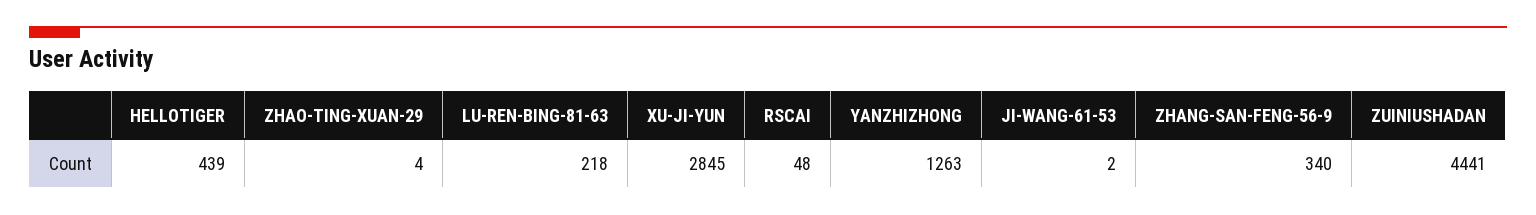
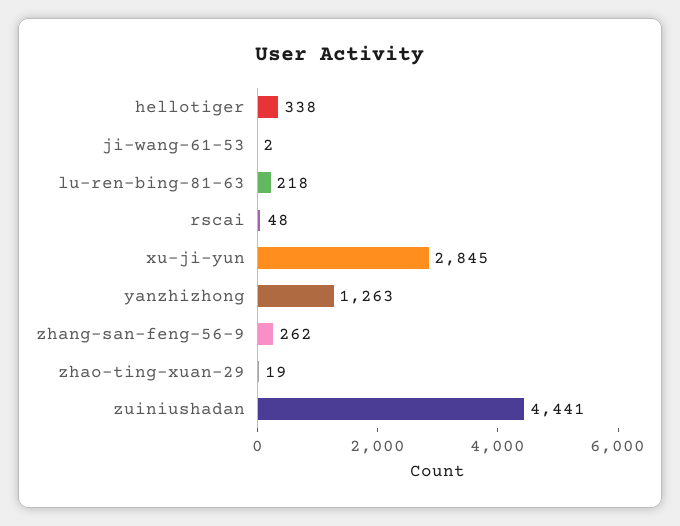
HELLOTIGER: 439 -> 338
ZHAO-TING-XUAN-29: 4 -> 19
ZHANG-SAN-FENG-56-9: 340 -> 262

